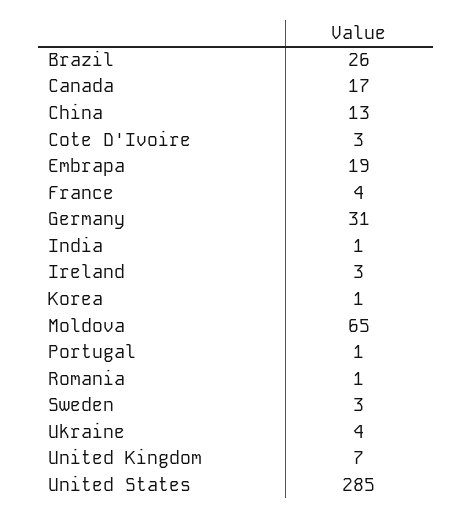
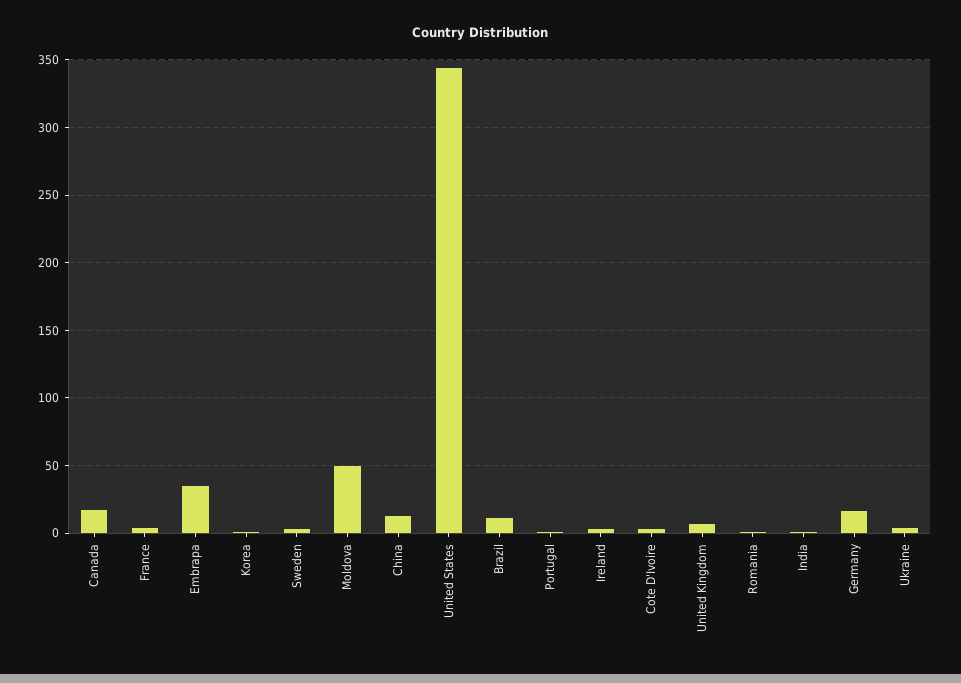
Brazil: 26 -> 10
Embrapa: 19 -> 35
Germany: 31 -> 15
Moldova: 65 -> 50
United States: 285 -> 345

